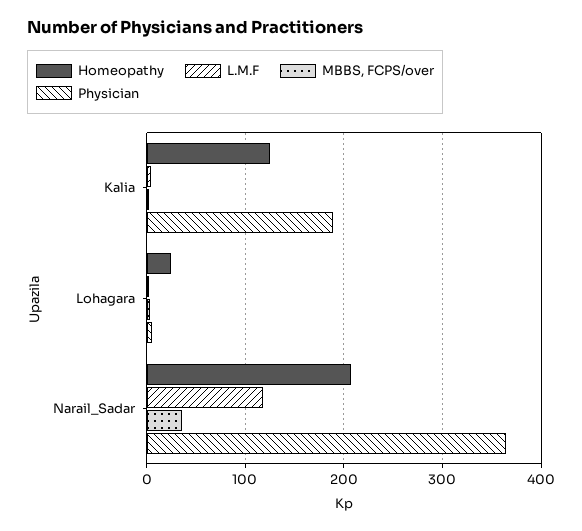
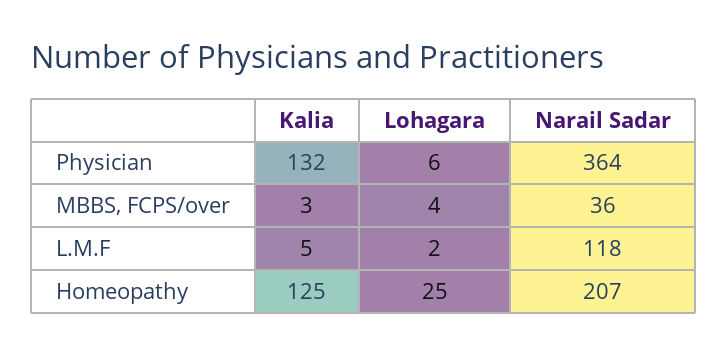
Physician, Kalia: 190 -> 132

